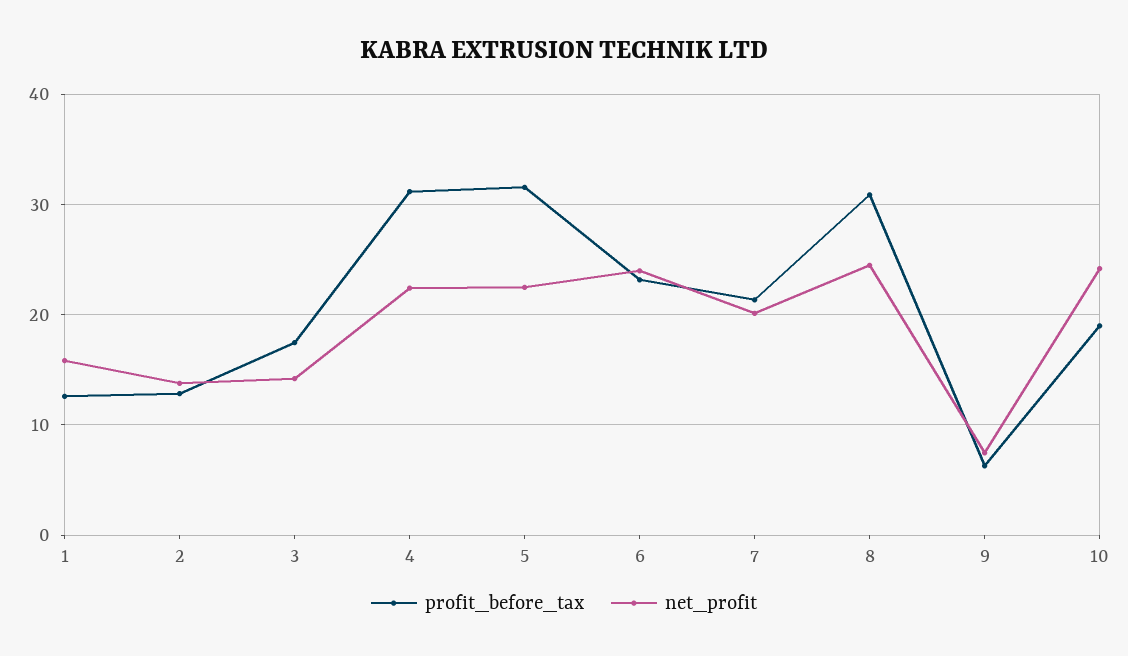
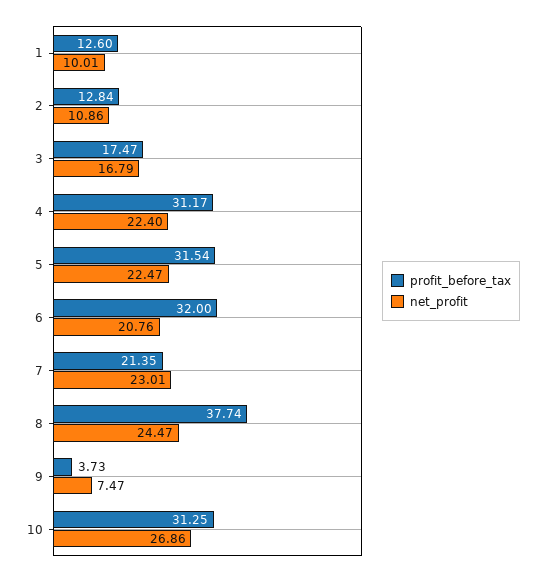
net_profit, 1: 16 -> 10.01
net_profit, 2: 14 -> 10.86
net_profit, 3: 14 -> 16.79
profit_before_tax, 6: 23 -> 32
net_profit, 6: 24 -> 20.76
net_profit, 7: 20 -> 23.01
profit_before_tax, 8: 31 -> 37.74
profit_before_tax, 9: 6 -> 3.73
profit_before_tax, 10: 19 -> 31.25
net_profit, 10: 24 -> 26.86

